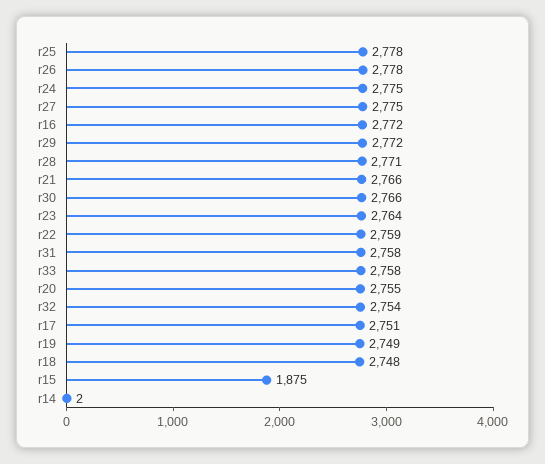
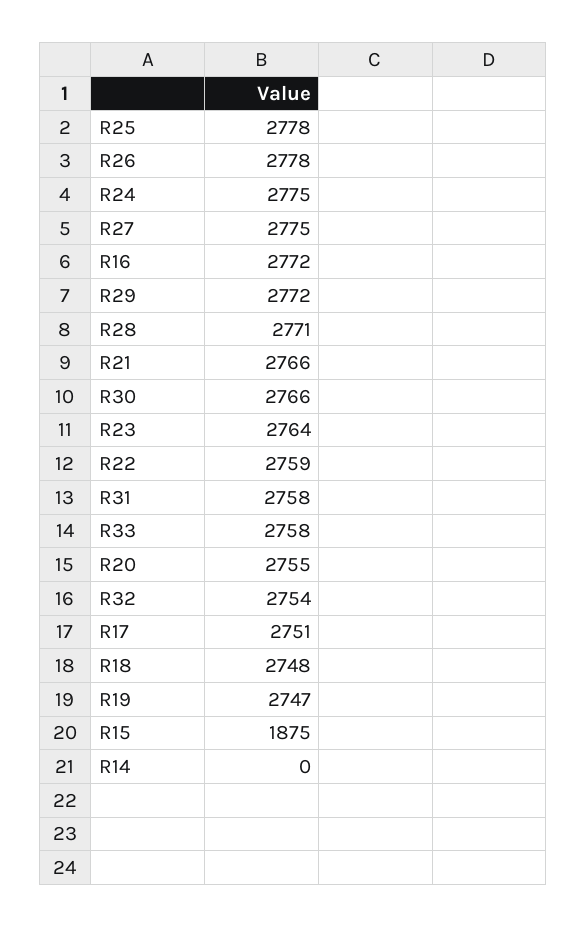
r19: 2749 -> 2747
r14: 2 -> 0

